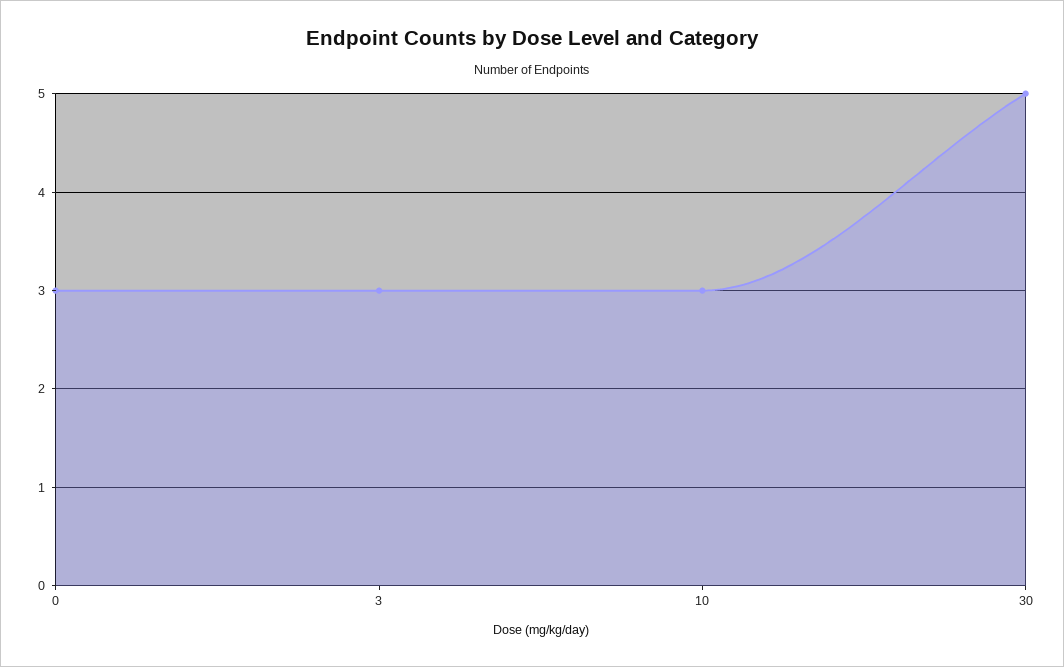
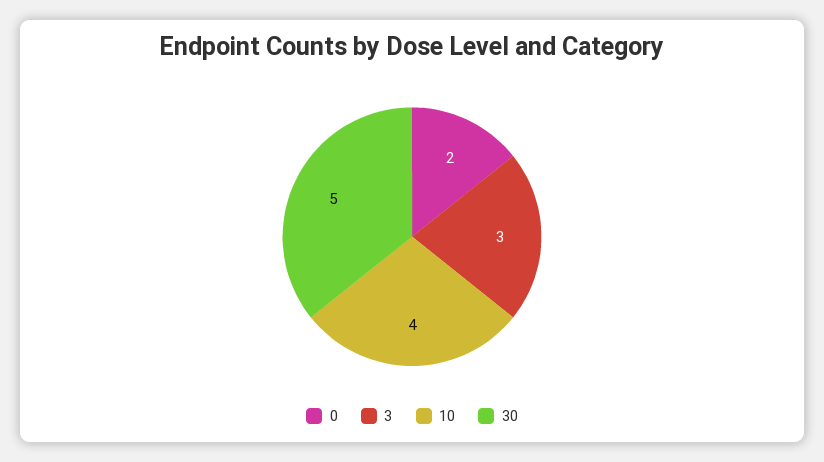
0: 3 -> 2
10: 3 -> 4

